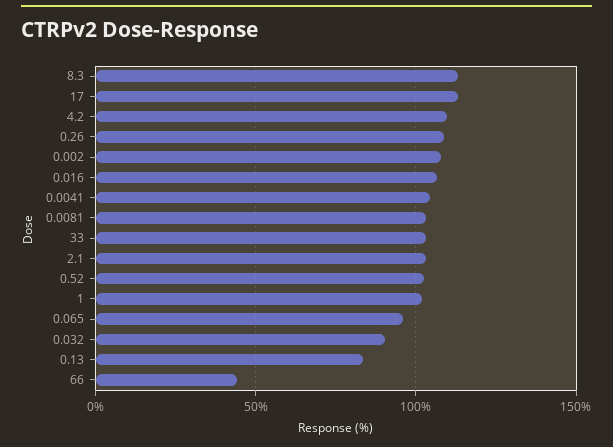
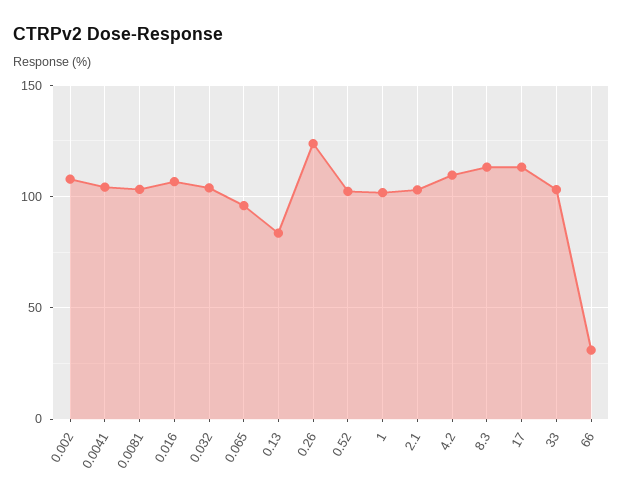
0.26: 110 -> 125
0.032: 90 -> 105
66: 45 -> 30

